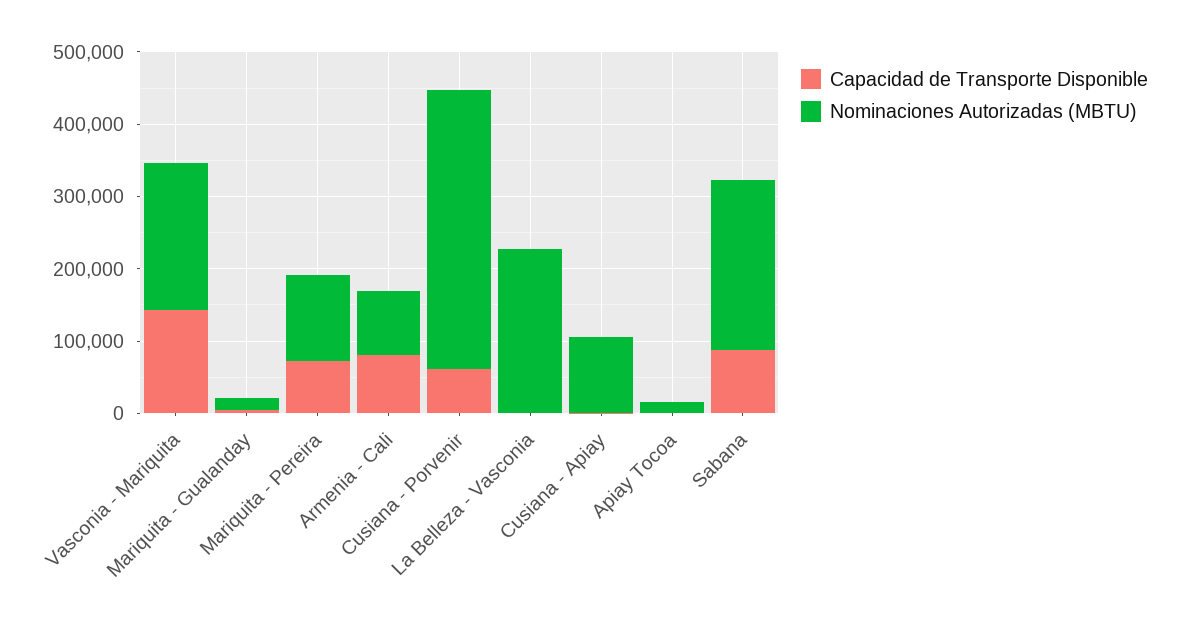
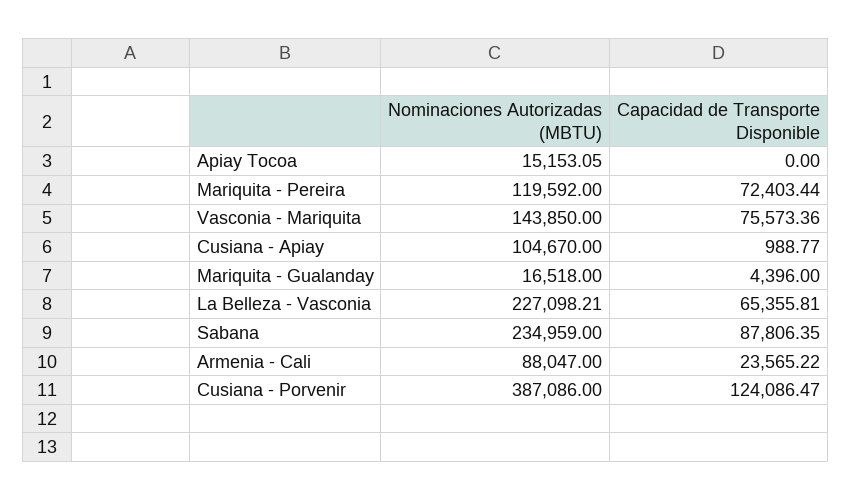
Capacidad de Transporte Disponible, Vasconia - Mariquita: 140000 -> 75573.36
Nominaciones Autorizadas (MBTU), Vasconia - Mariquita: 200000 -> 143850
Capacidad de Transporte Disponible, Armenia - Cali: 80000 -> 23565.22
Capacidad de Transporte Disponible, Cusiana - Porvenir: 60000 -> 124086.47
Capacidad de Transporte Disponible, La Belleza - Vasconia: 0 -> 65355.81

